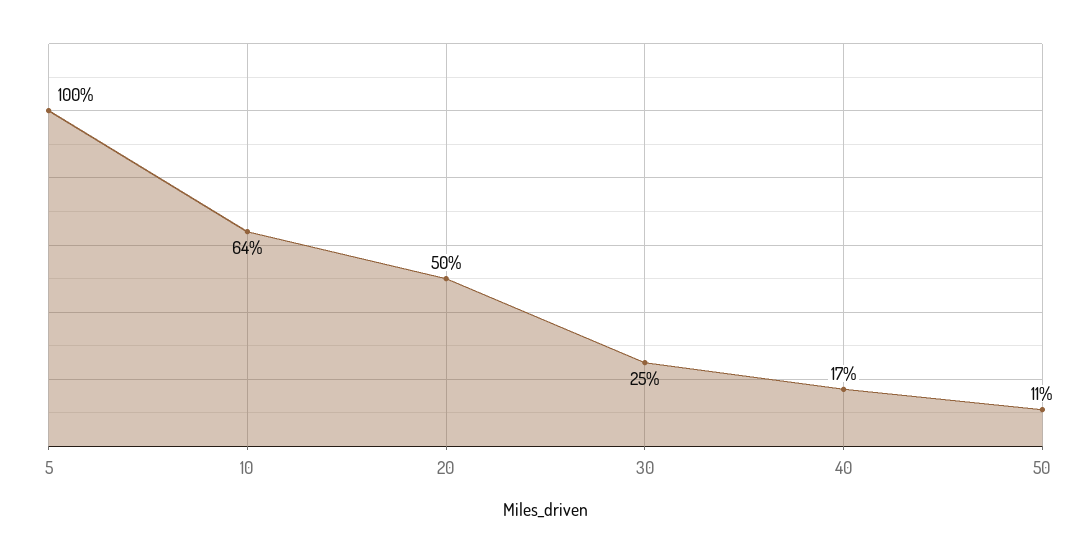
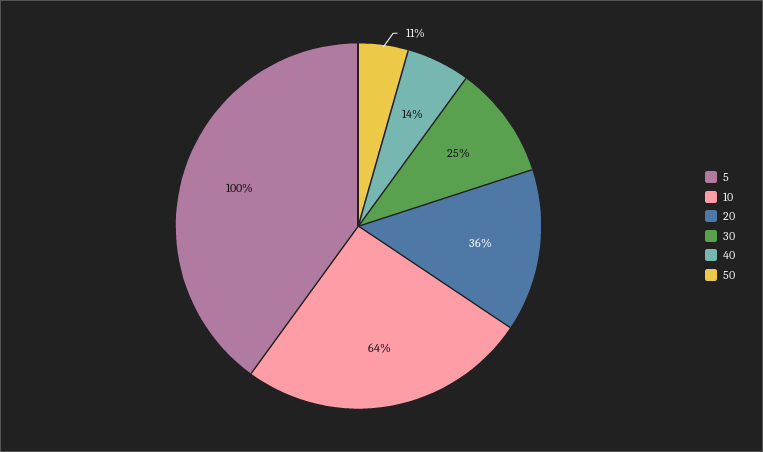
20: 50 -> 36
40: 17 -> 14

